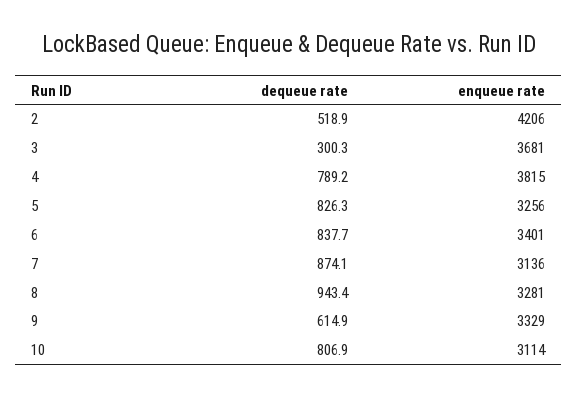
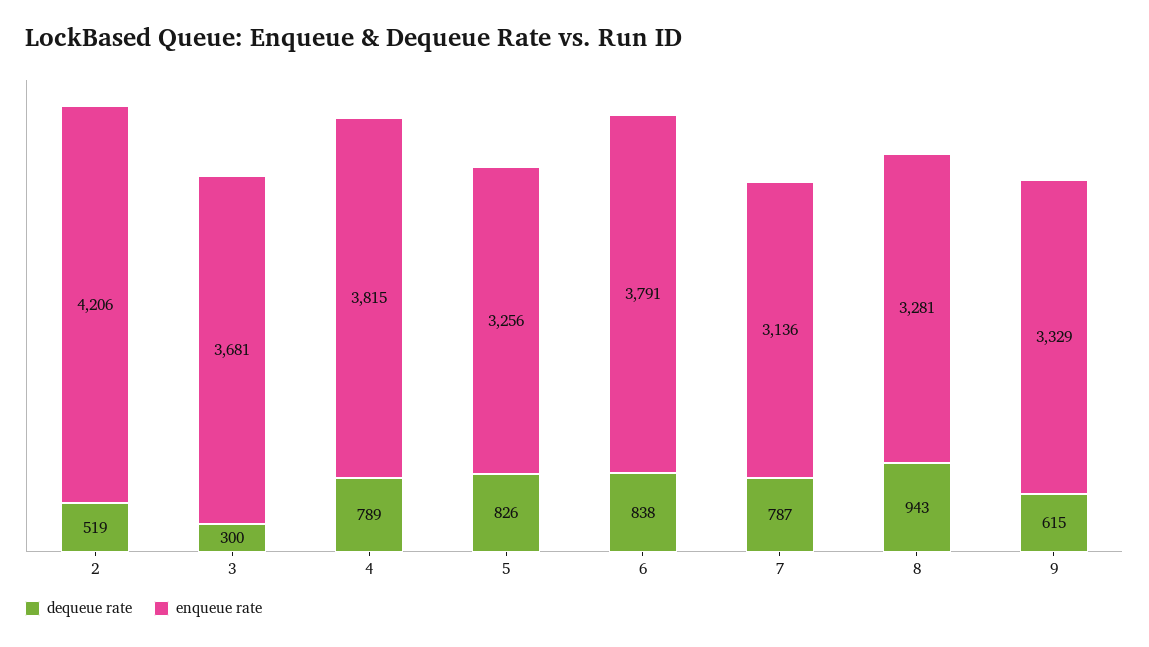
enqueue rate, 6: 3401 -> 3791
dequeue rate, 7: 874.1 -> 787
dequeue rate, 10: 806.9 -> none
enqueue rate, 10: 3114 -> none

